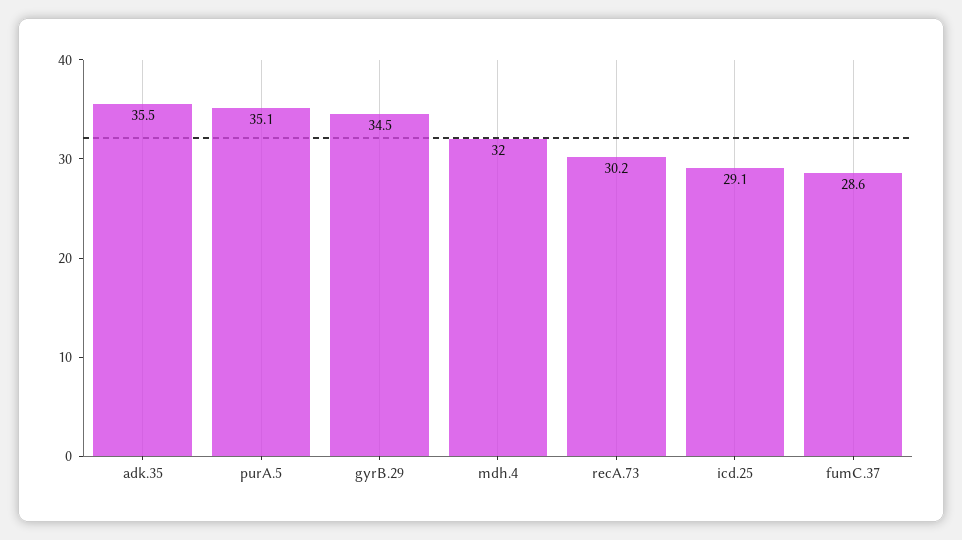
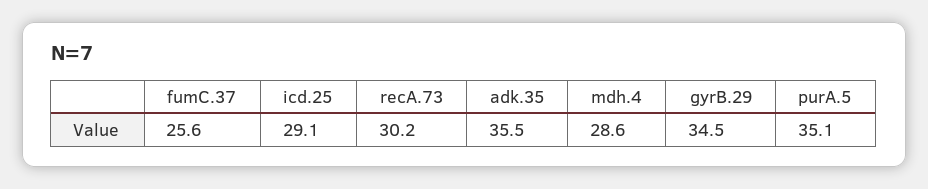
mdh.4: 32 -> 28.6
fumC.37: 28.6 -> 25.6

